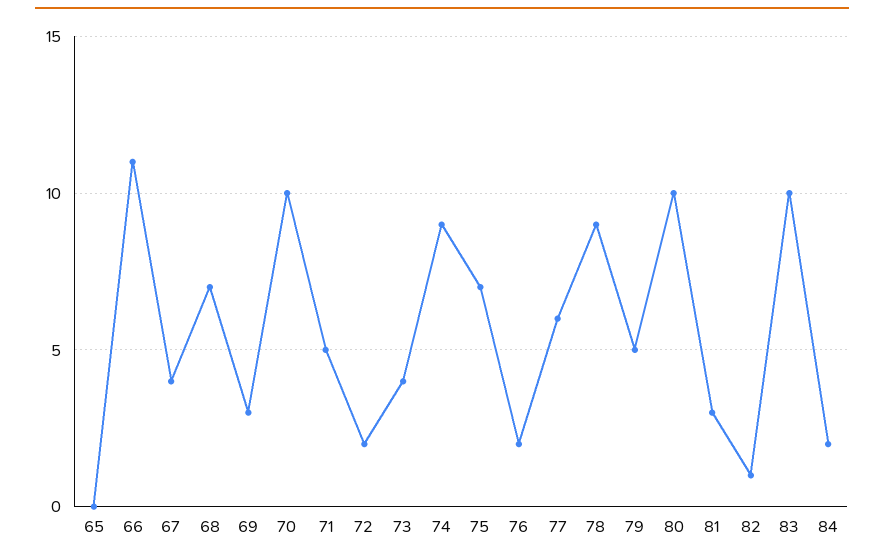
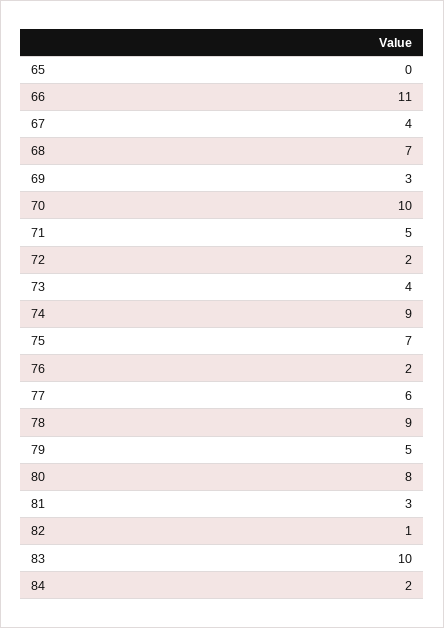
80: 10 -> 8

